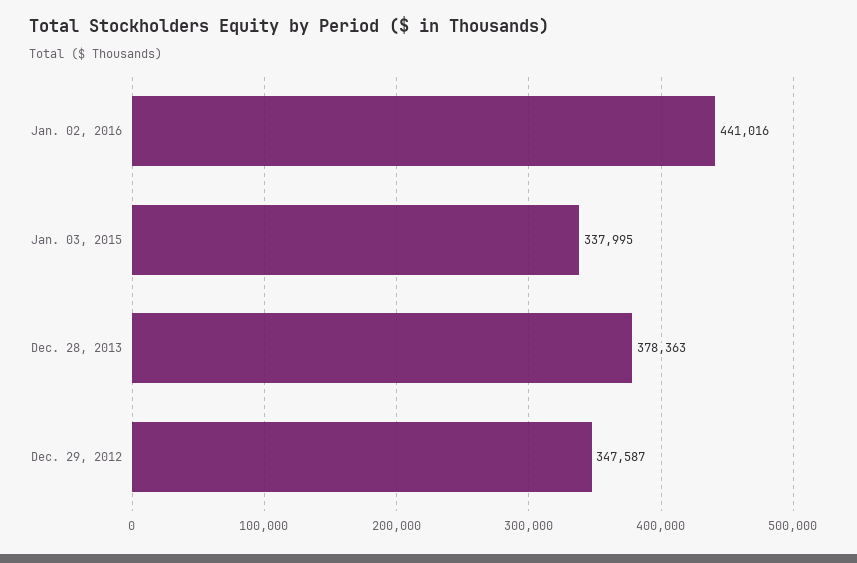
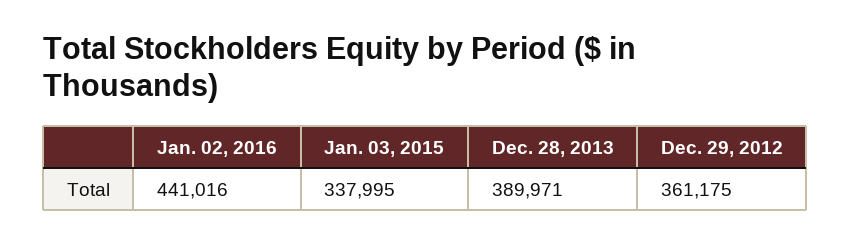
Dec. 28, 2013: 378363 -> 389971
Dec. 29, 2012: 347587 -> 361175

